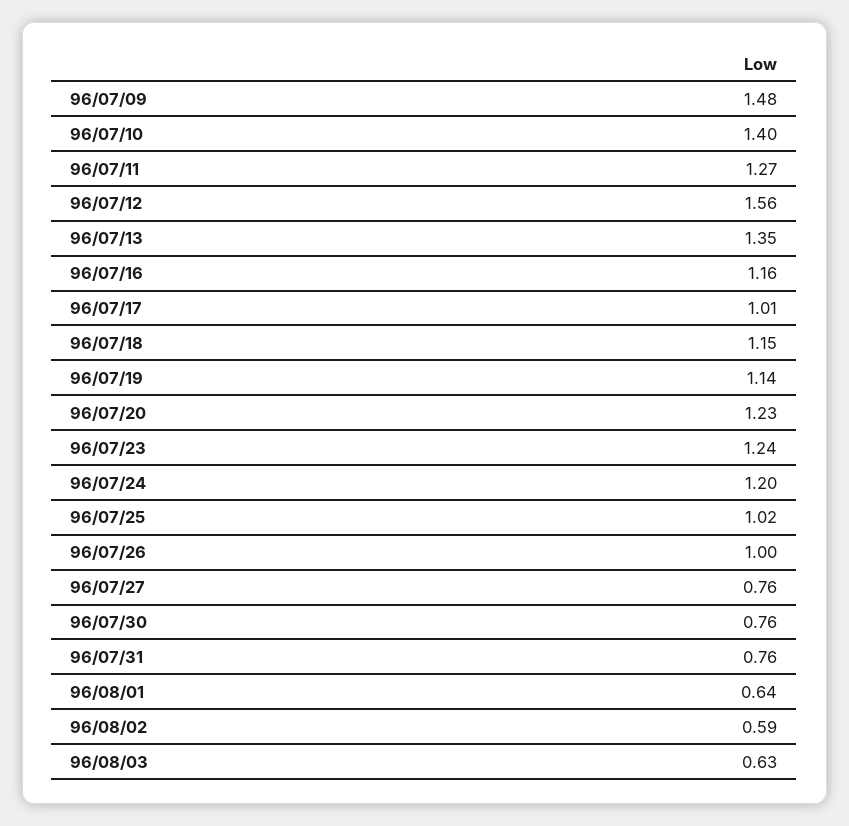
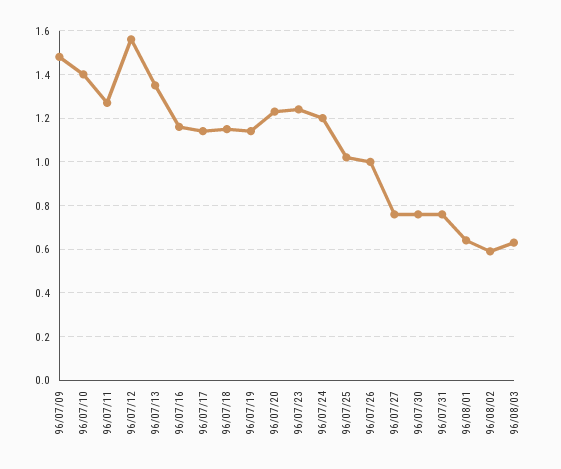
96/07/17: 1.01 -> 1.15

